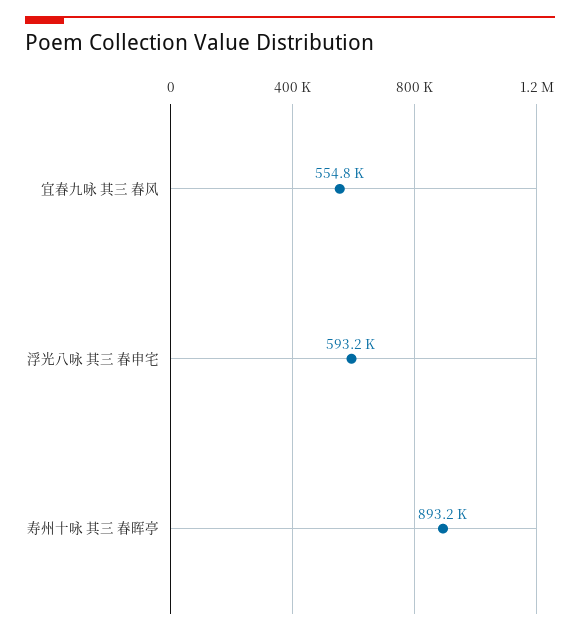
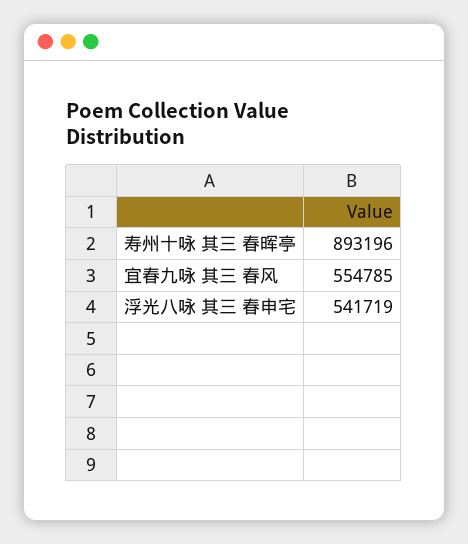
浮光八咏 其三 春申宅: 593200 -> 541719

